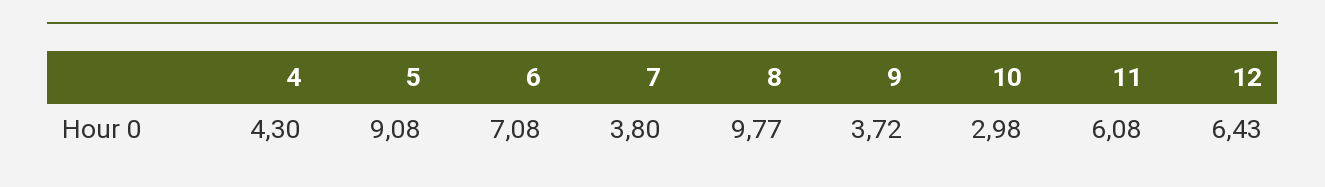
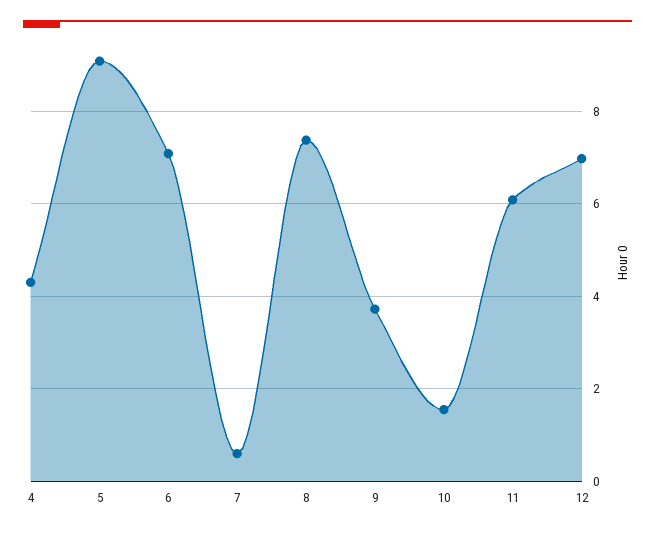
7: 3.8 -> 0.6
8: 9.77 -> 7.4
10: 2.98 -> 1.6
12: 6.43 -> 7

